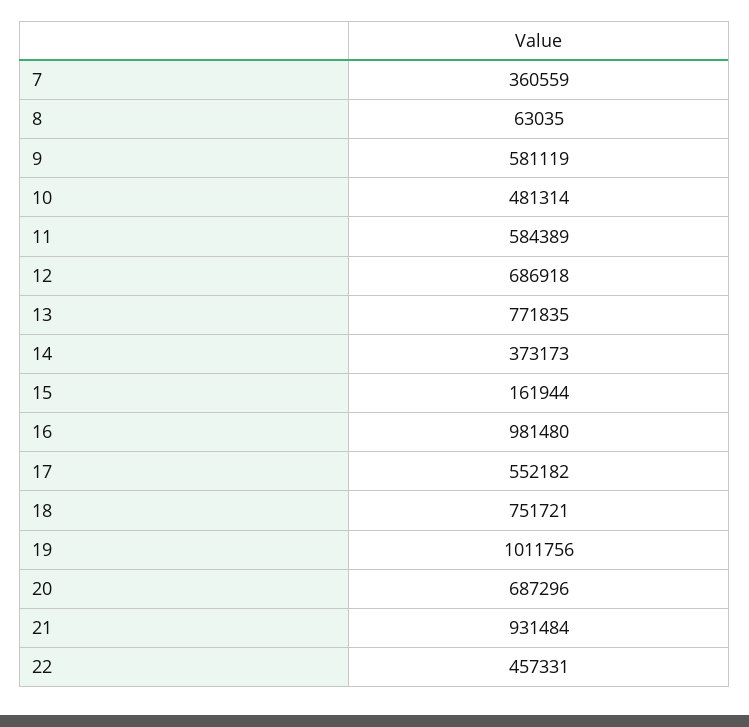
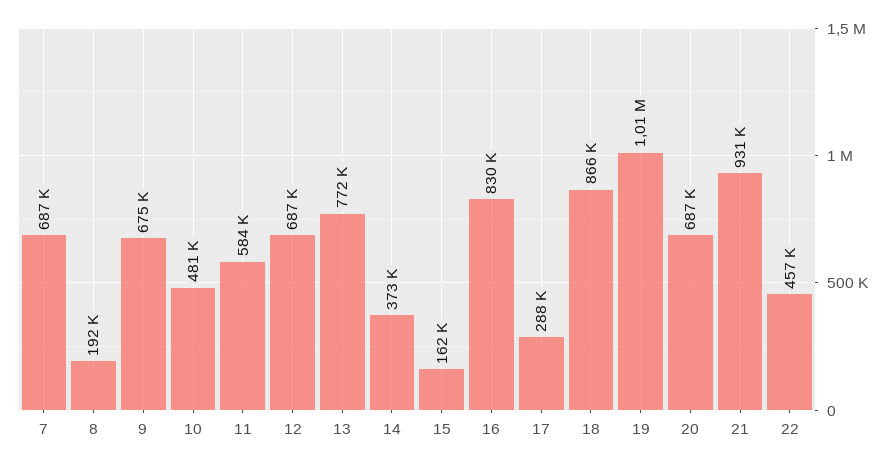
7: 360559 -> 687000
8: 63035 -> 192000
9: 581119 -> 675000
16: 981480 -> 830000
17: 552182 -> 288000
18: 751721 -> 866000

